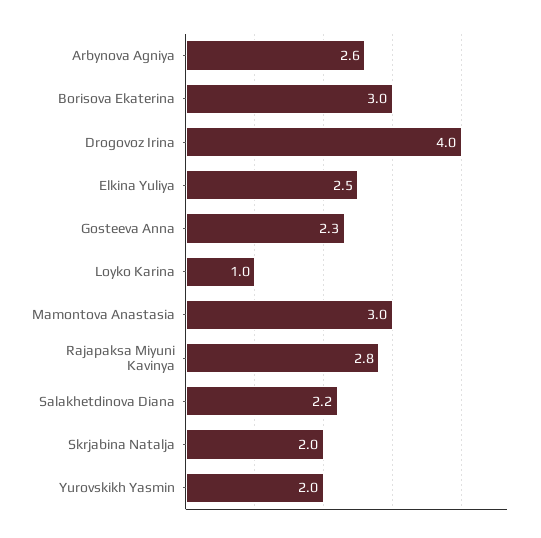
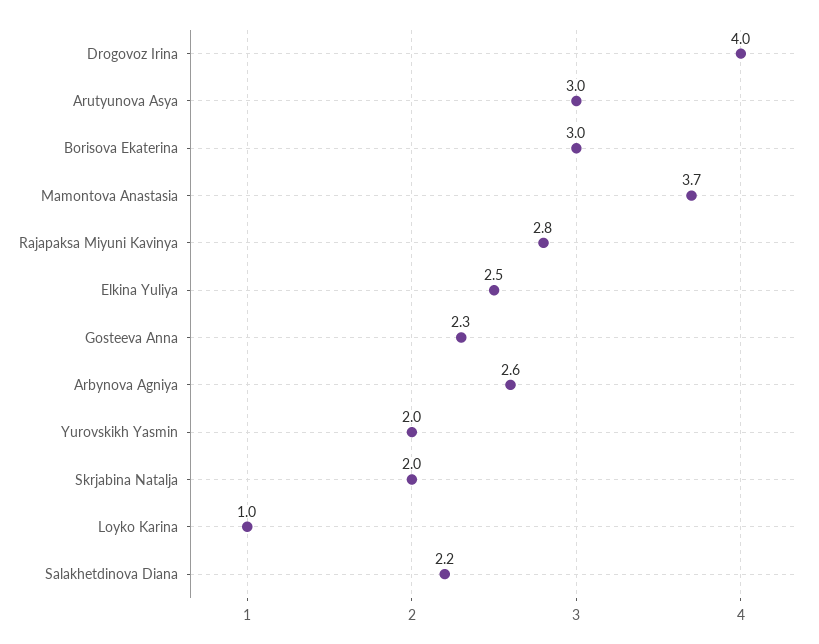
Mamontova Anastasia: 3 -> 3.7
Arutyunova Asya: none -> 3

